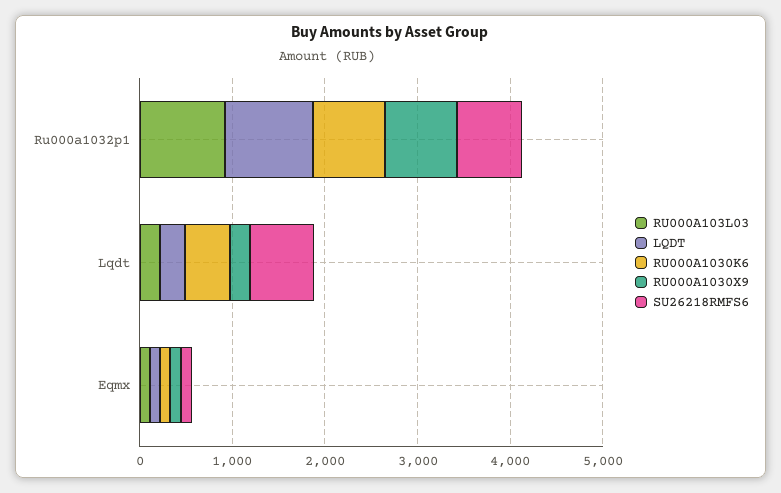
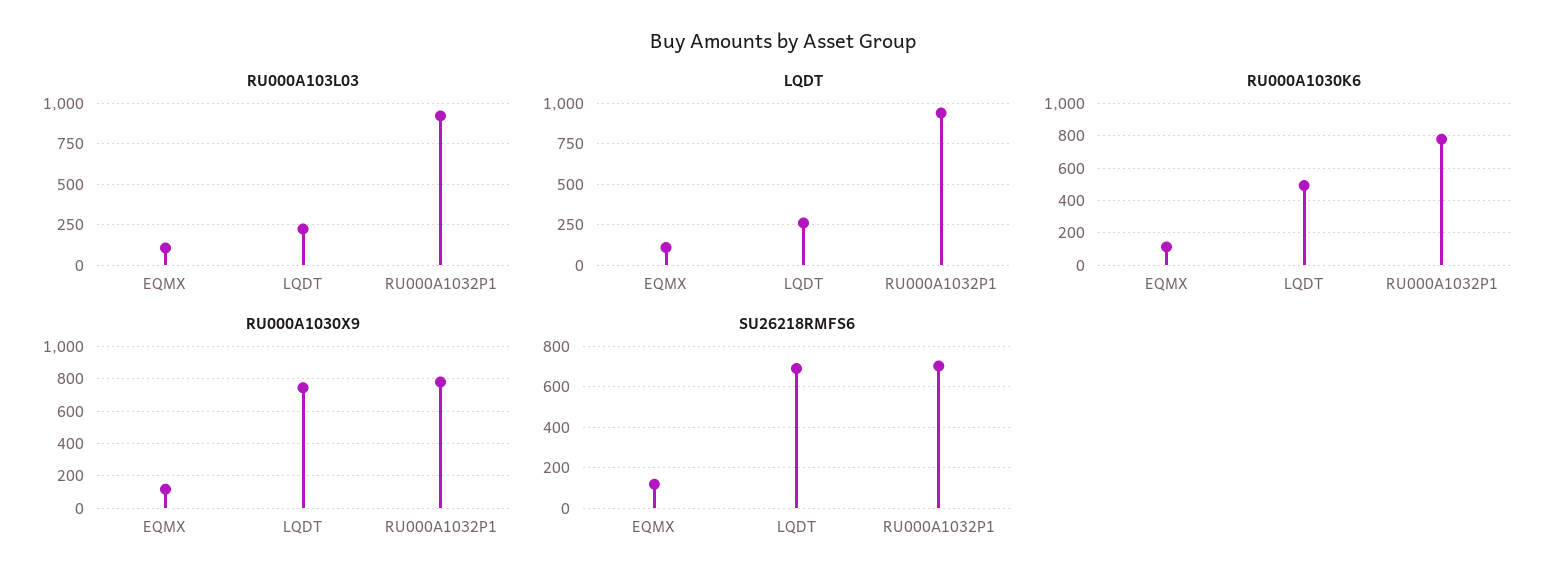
RU000A1030X9, Lqdt: 200 -> 750

